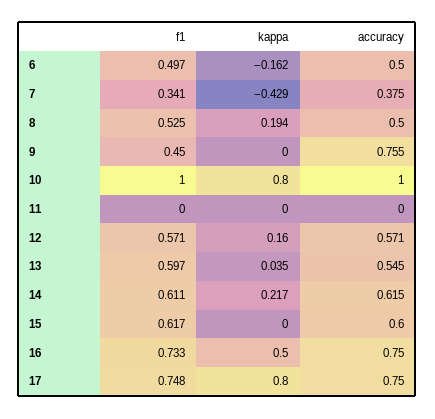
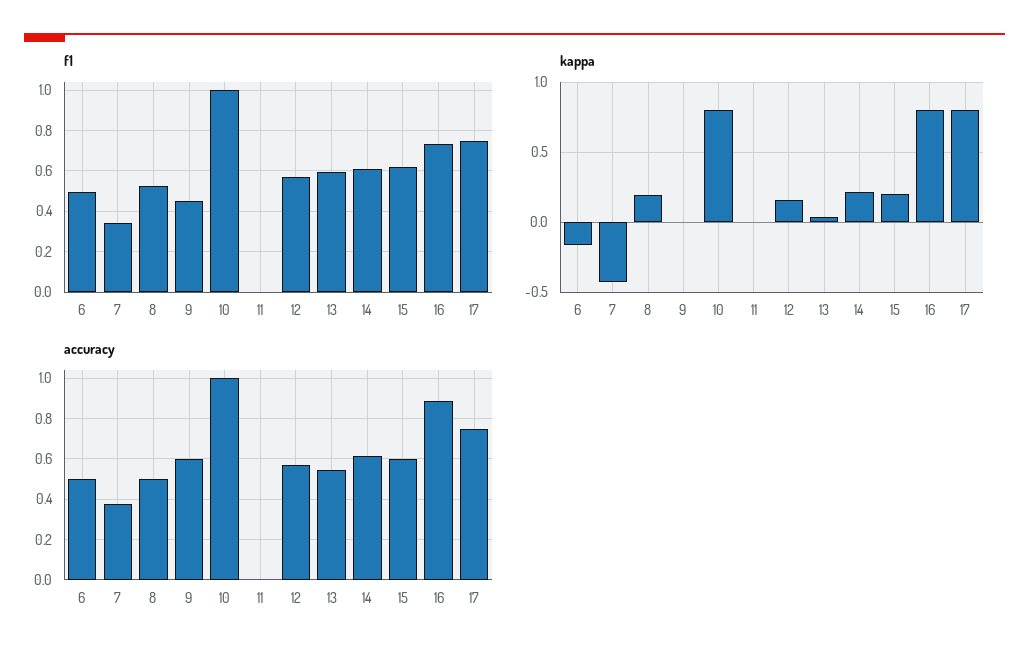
accuracy, 9: 0.755 -> 0.6
kappa, 15: 0 -> 0.2
kappa, 16: 0.5 -> 0.8
accuracy, 16: 0.75 -> 0.9

